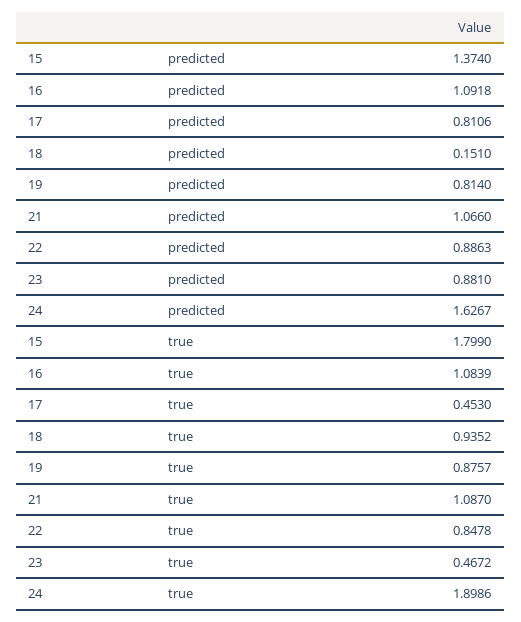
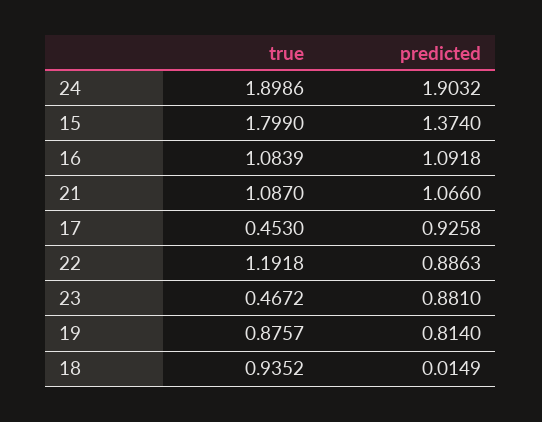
17, predicted: 0.8106 -> 0.9258
18, predicted: 0.151 -> 0.0149
24, predicted: 1.6267 -> 1.9032
22, true: 0.8478 -> 1.1918

